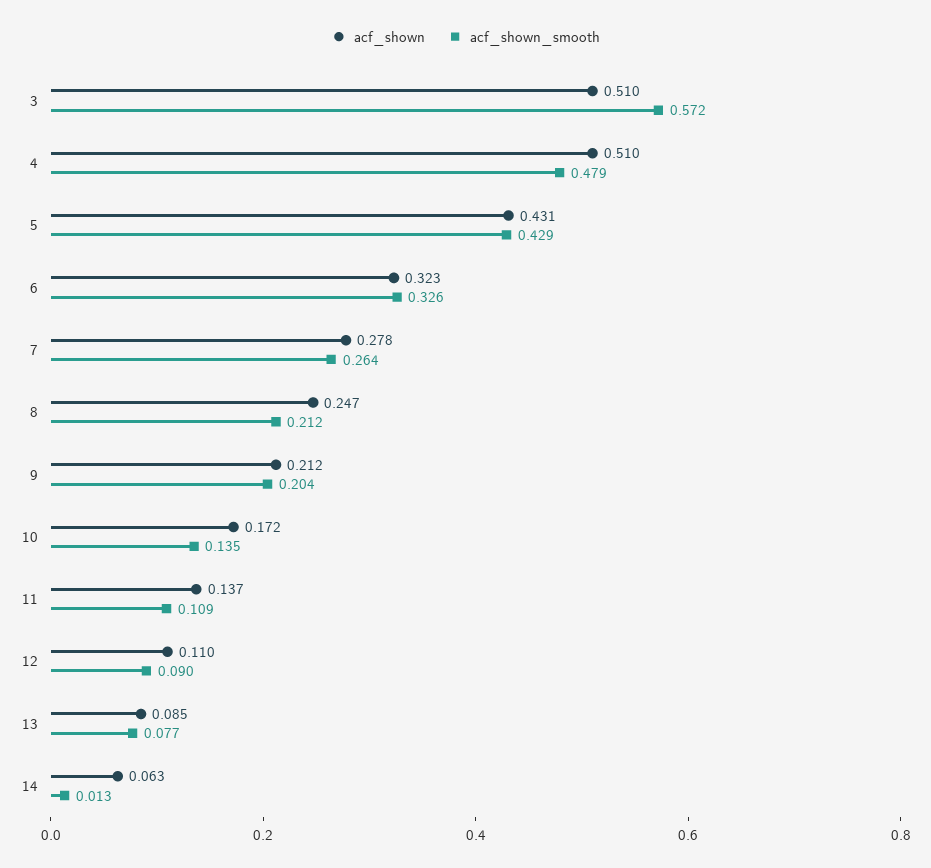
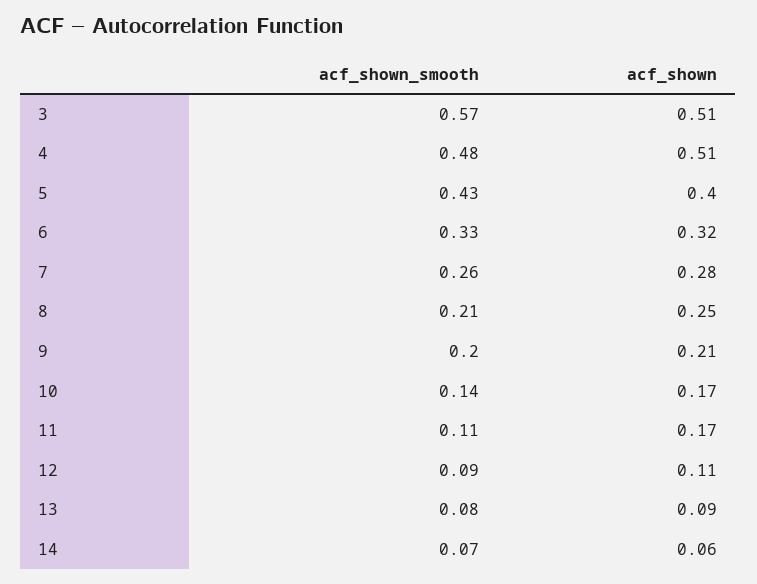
acf_shown, 5: 0.431 -> 0.4
acf_shown, 11: 0.137 -> 0.17
acf_shown_smooth, 14: 0.013 -> 0.07

